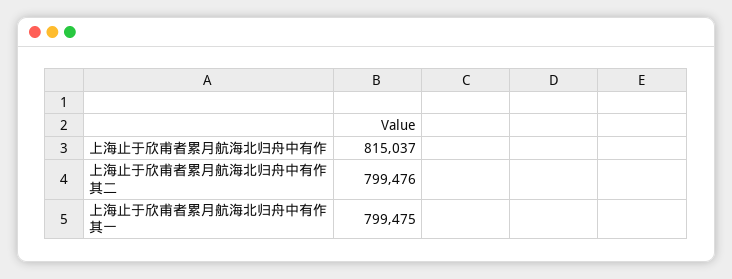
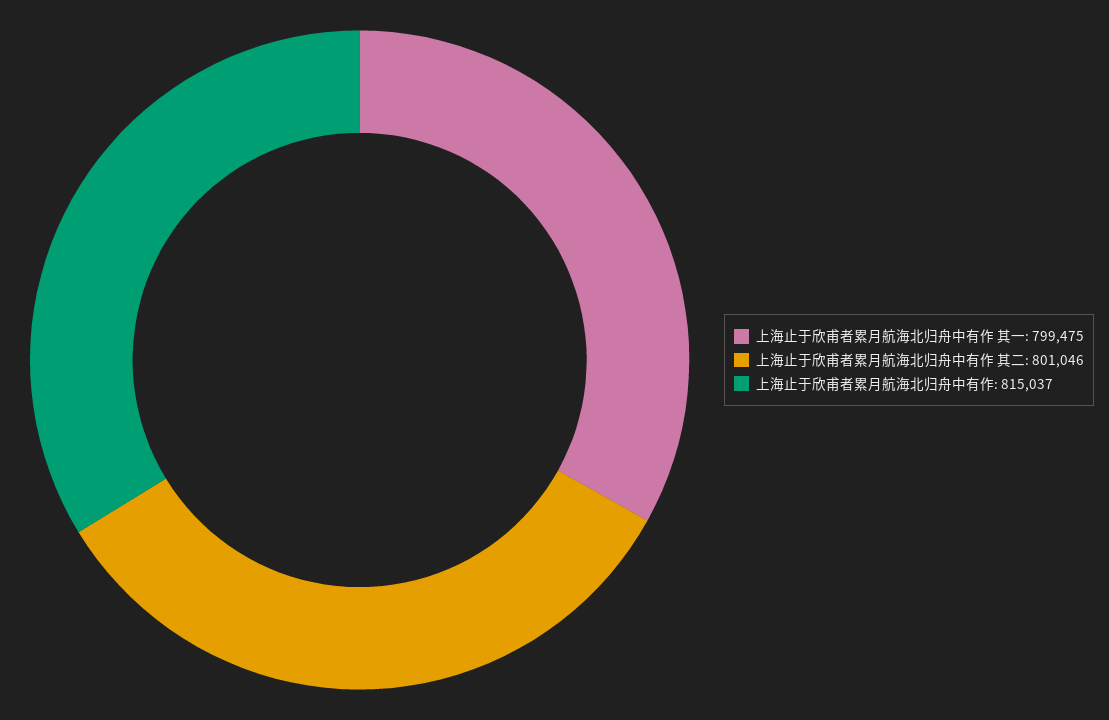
上海止于欣甫者累月航海北归舟中有作 其二: 799476 -> 801046

